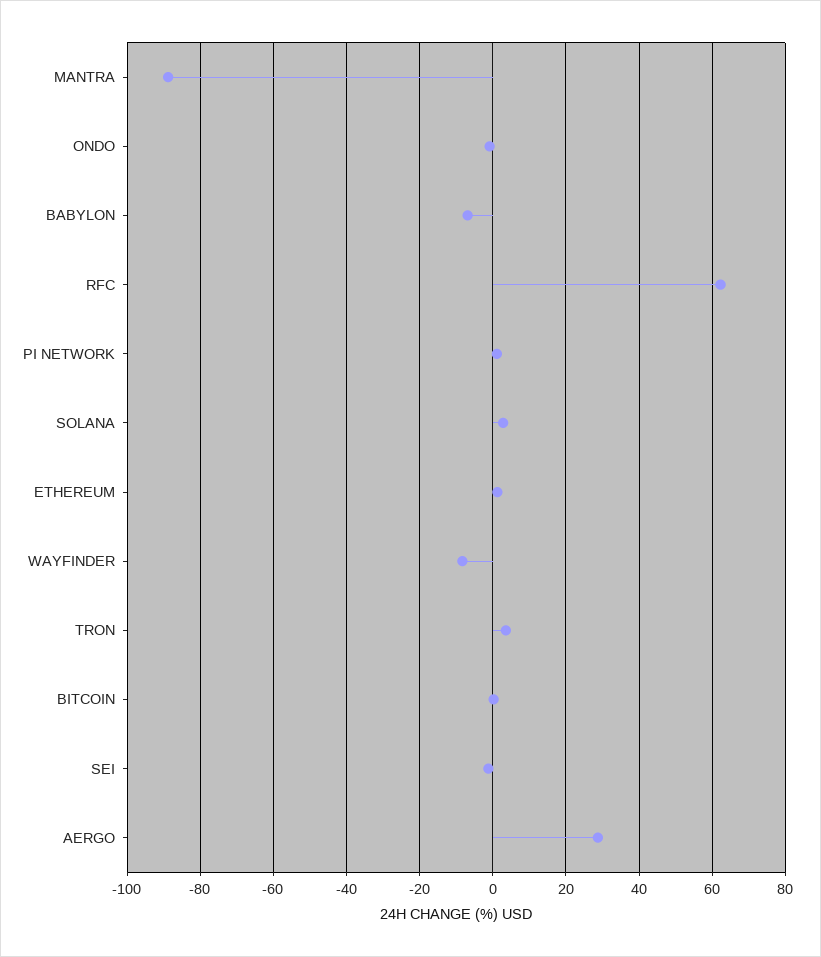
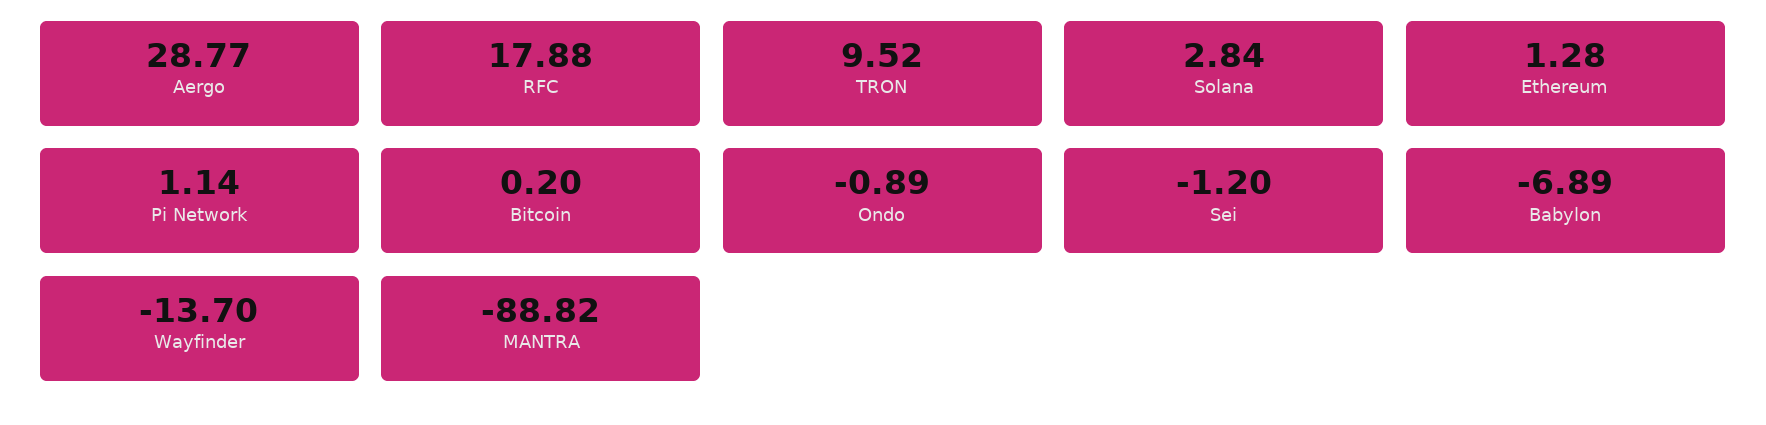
RFC: 62 -> 17.88
WAYFINDER: -8 -> -13.7
TRON: 4 -> 9.52

